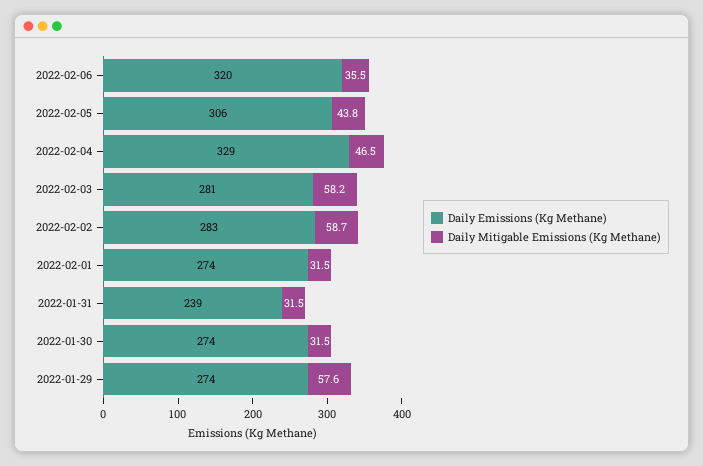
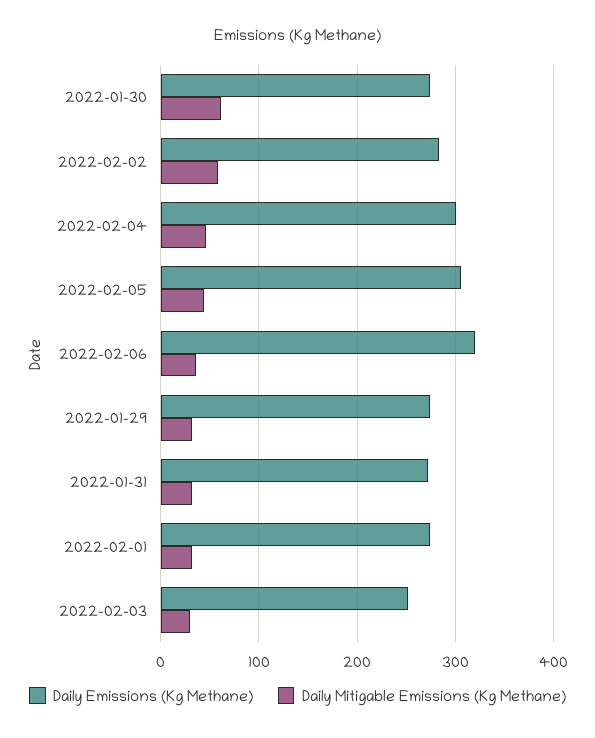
Daily Emissions (Kg Methane), 2022-02-04: 329 -> 300
Daily Emissions (Kg Methane), 2022-02-03: 281 -> 250
Daily Mitigable Emissions (Kg Methane), 2022-02-03: 58.2 -> 30
Daily Emissions (Kg Methane), 2022-01-31: 239 -> 270
Daily Mitigable Emissions (Kg Methane), 2022-01-30: 31.5 -> 60
Daily Mitigable Emissions (Kg Methane), 2022-01-29: 57.6 -> 30

